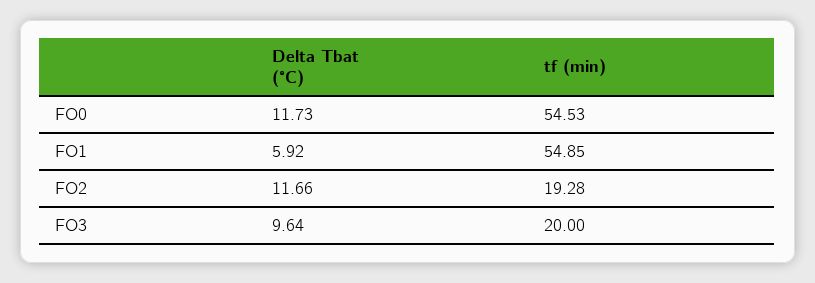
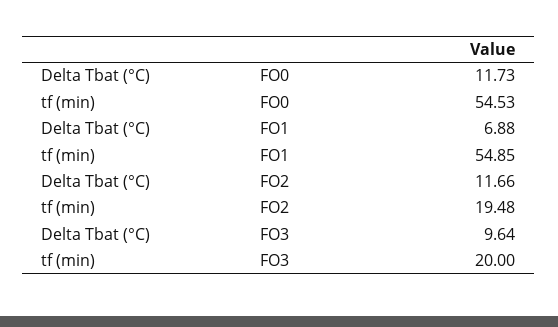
Delta Tbat (°C), FO1: 5.92 -> 6.88
tf (min), FO2: 19.28 -> 19.48

